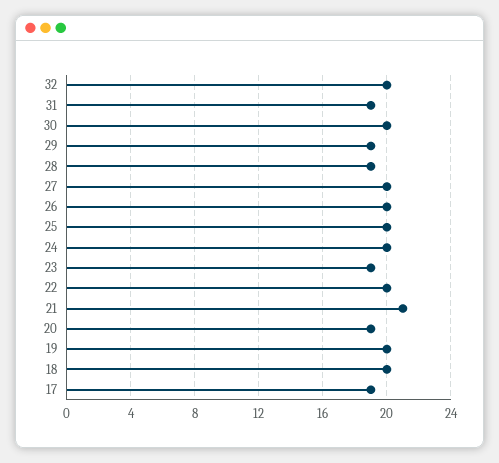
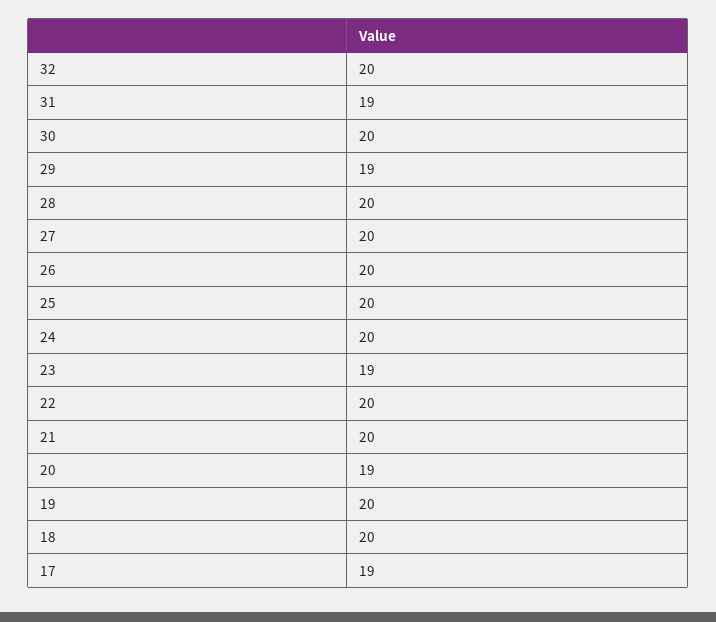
28: 19 -> 20
21: 21 -> 20

